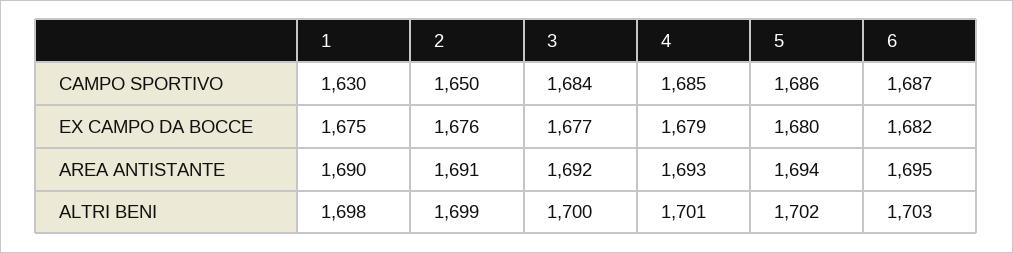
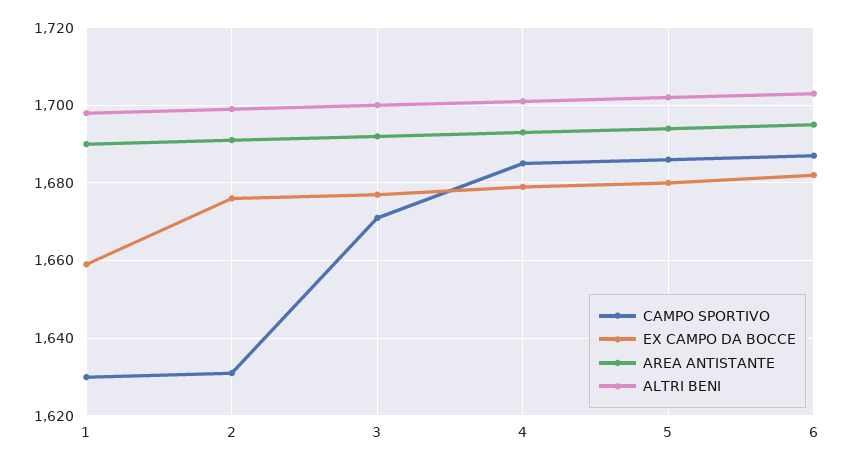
CAMPO SPORTIVO, 2: 1650 -> 1630
CAMPO SPORTIVO, 3: 1684 -> 1670
EX CAMPO DA BOCCE, 1: 1675 -> 1660

